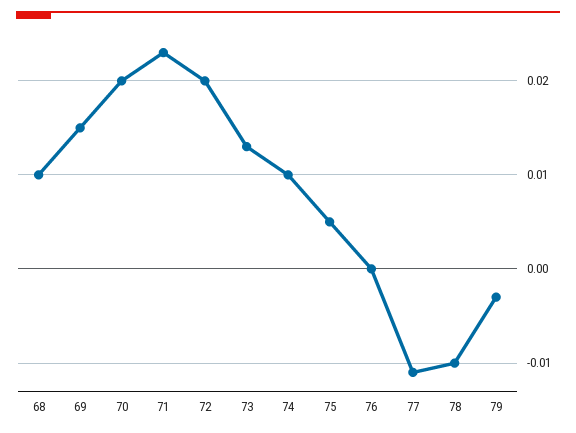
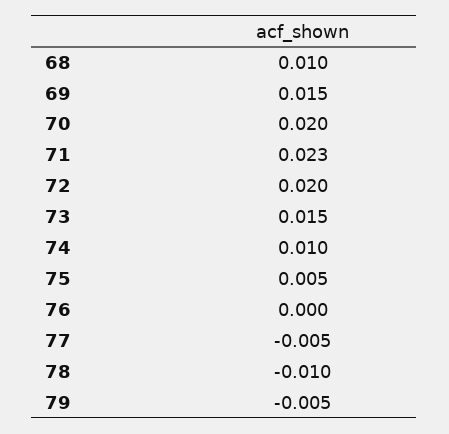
73: 0.013 -> 0.015
77: -0.011 -> -0.005
79: -0.003 -> -0.005

